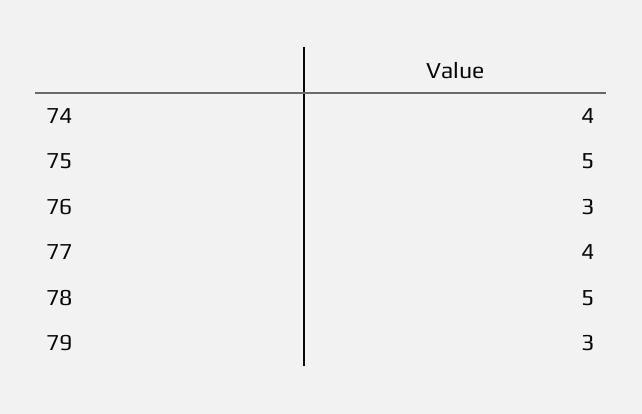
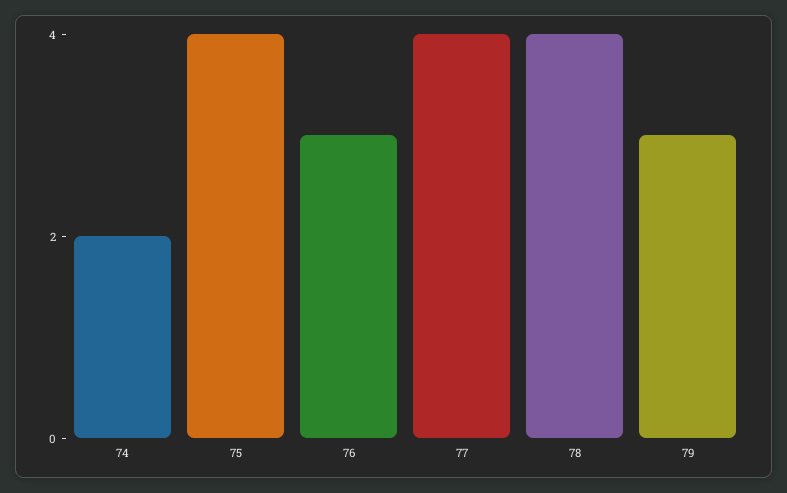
74: 4 -> 2
75: 5 -> 4
78: 5 -> 4

